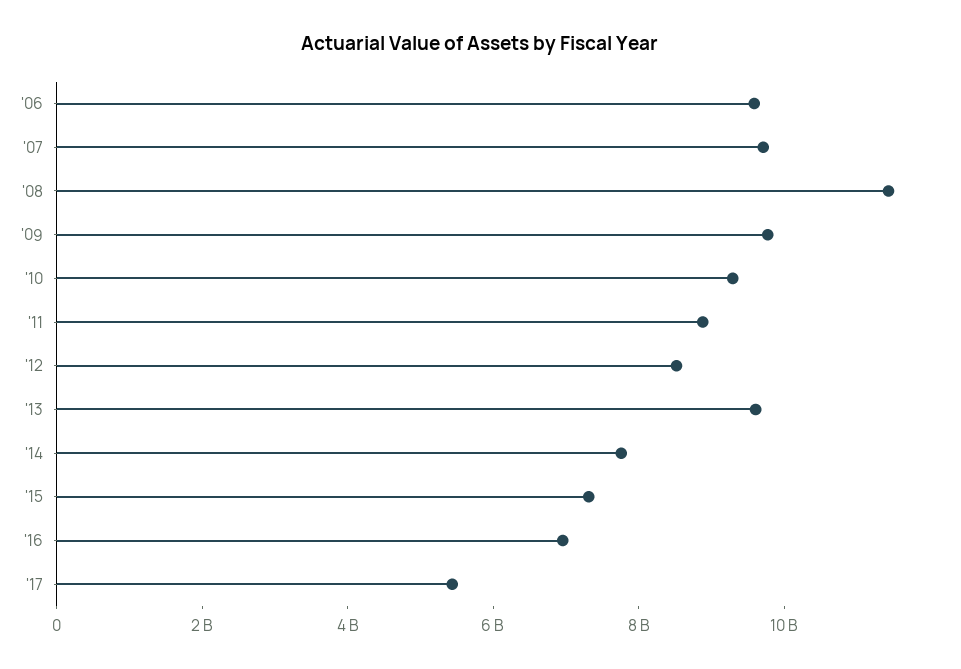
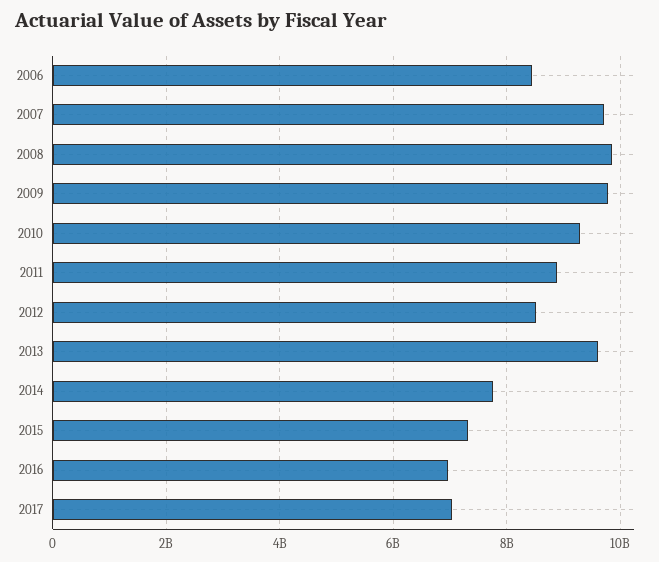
'06: 9500000000 -> 8400000000
'08: 11500000000 -> 9800000000
'17: 5500000000 -> 7000000000

